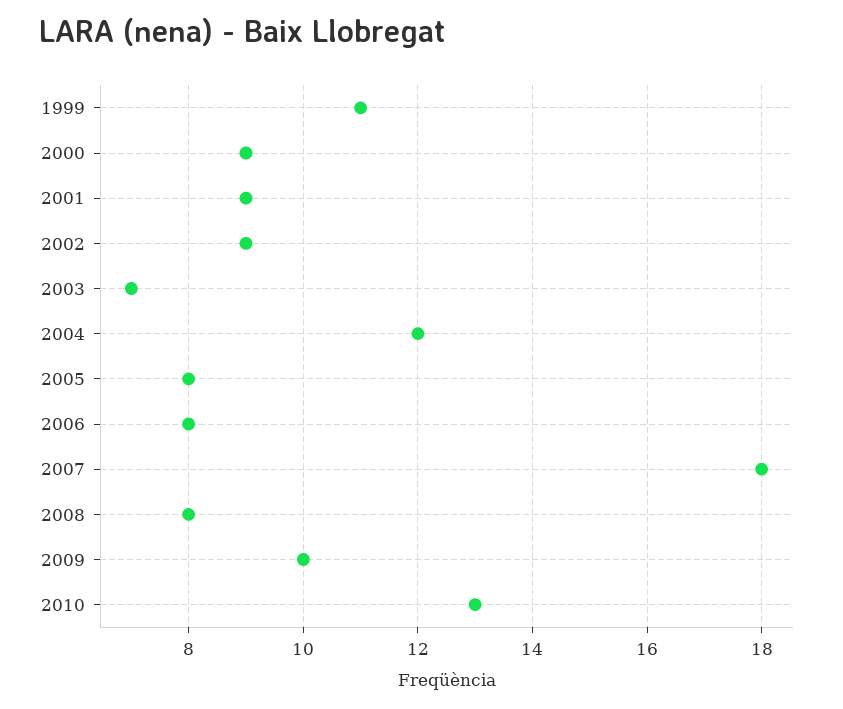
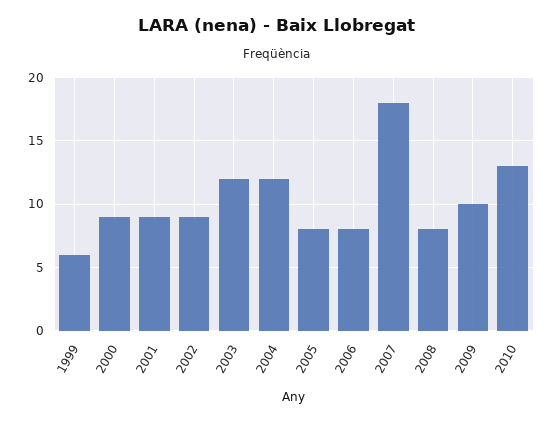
1999: 11 -> 6
2003: 7 -> 12

